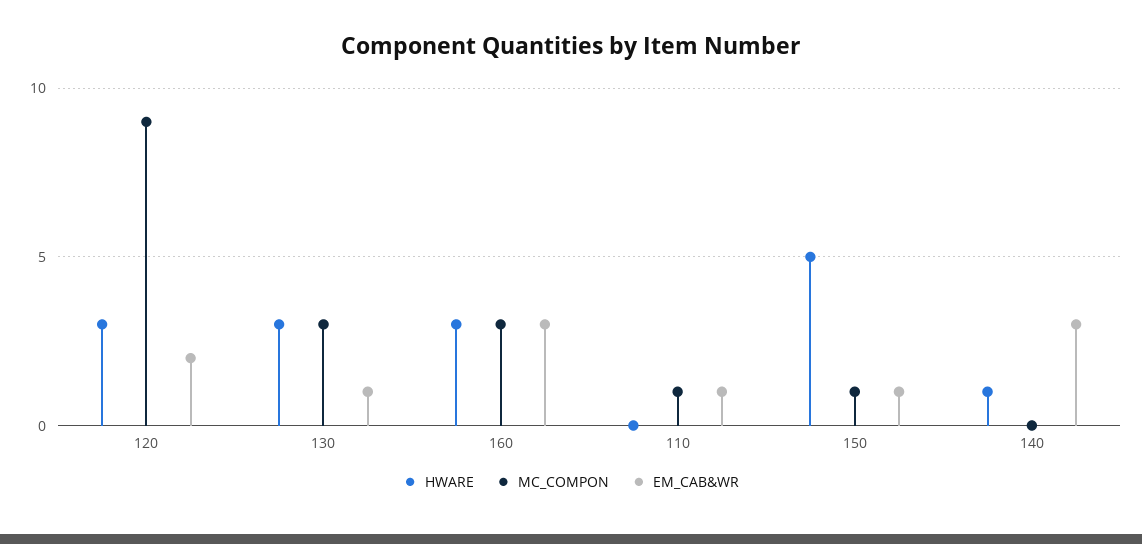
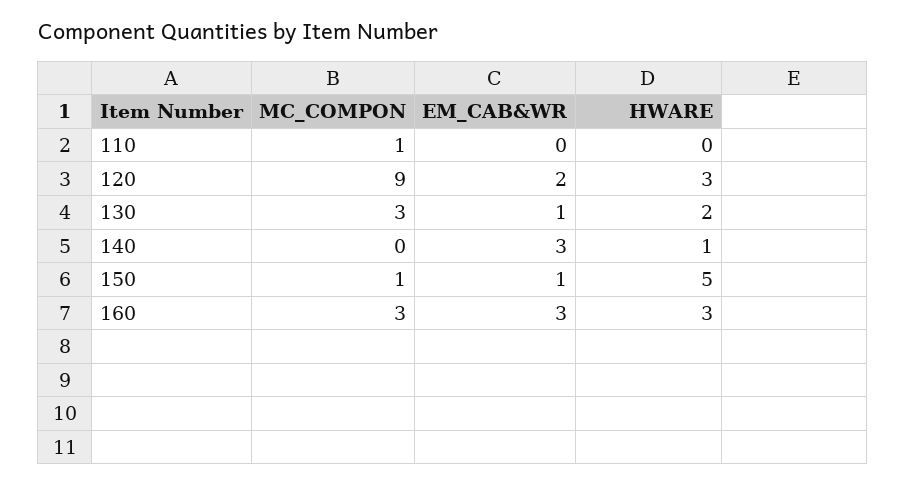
HWARE, 130: 3 -> 2
EM_CAB&WR, 110: 1 -> 0

